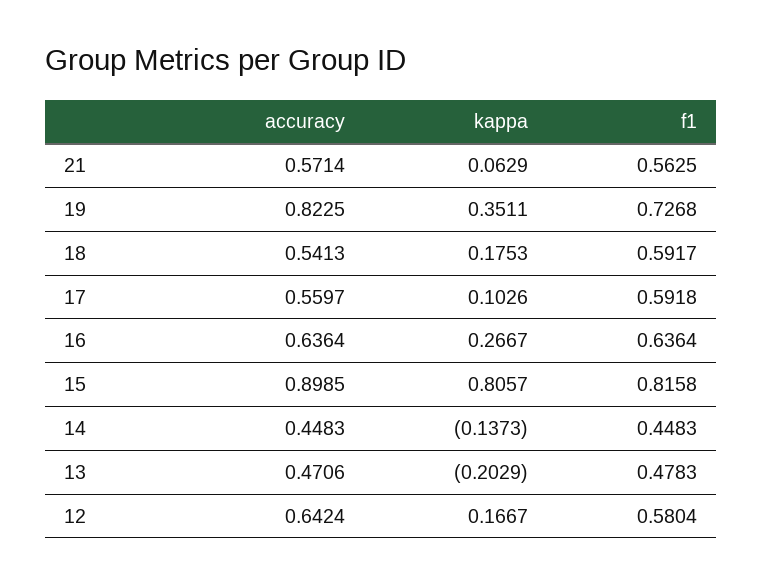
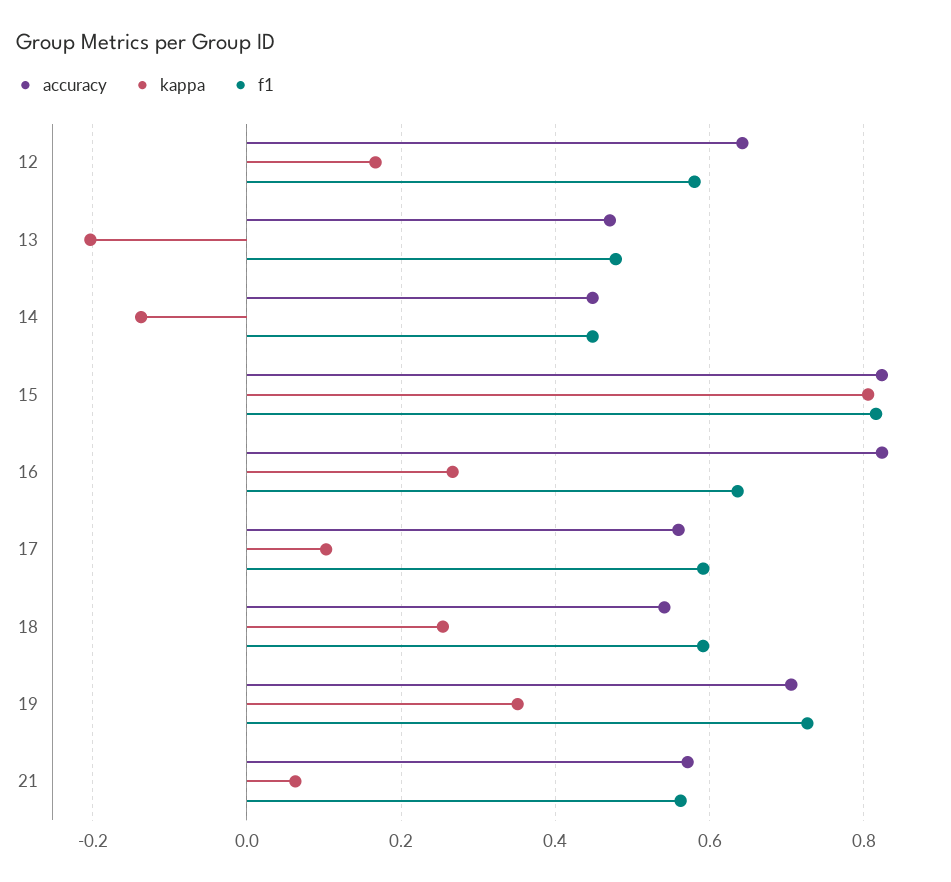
accuracy, 19: 0.8225 -> 0.7
kappa, 18: 0.1753 -> 0.26
accuracy, 16: 0.6364 -> 0.82
accuracy, 15: 0.8985 -> 0.82

